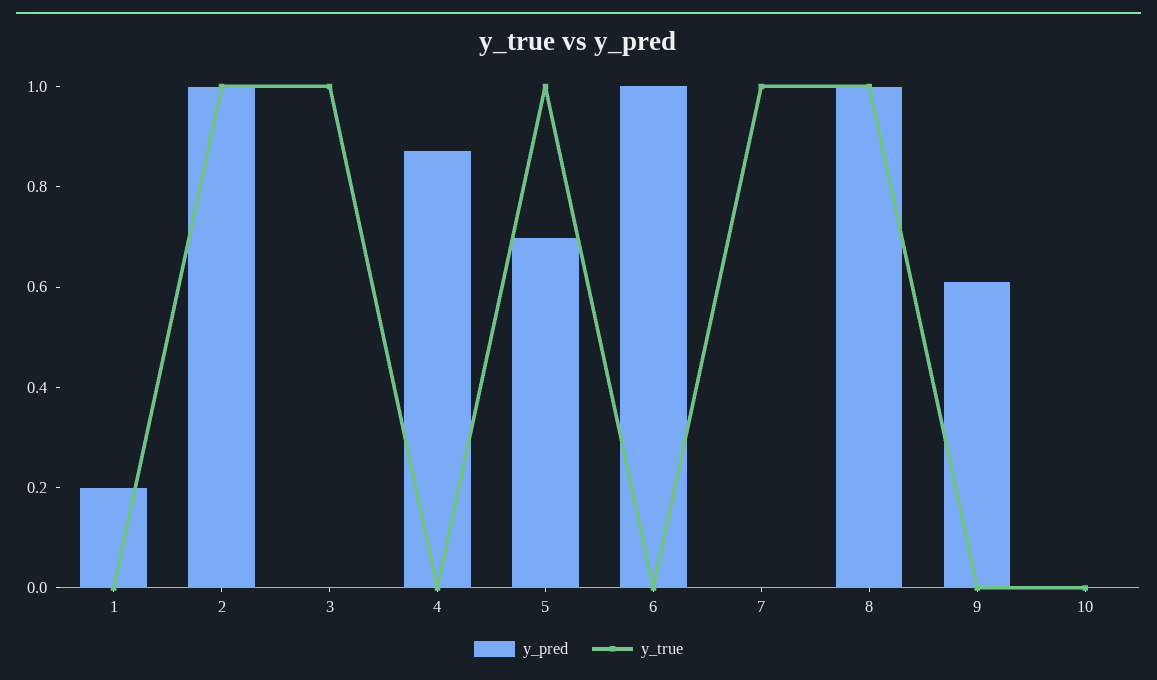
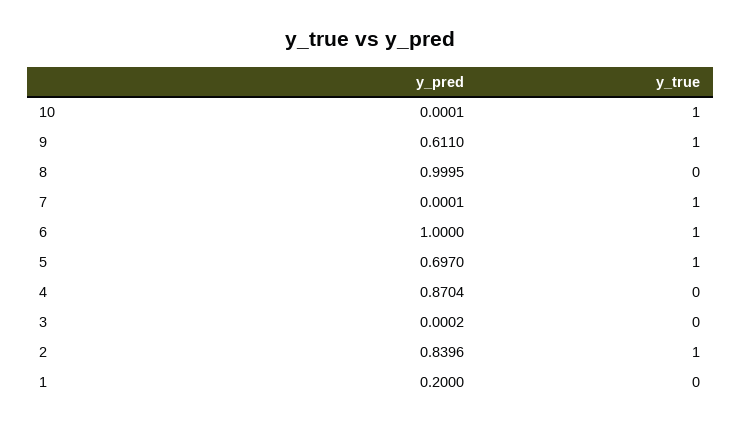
y_pred, 2: 1 -> 0.8396
y_true, 3: 1 -> 0
y_true, 6: 0 -> 1
y_true, 8: 1 -> 0
y_true, 9: 0 -> 1
y_true, 10: 0 -> 1

